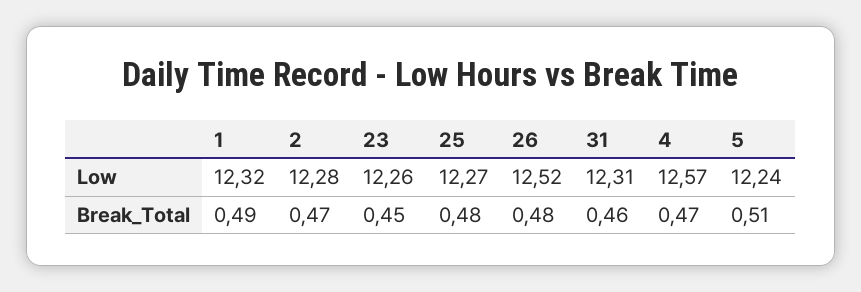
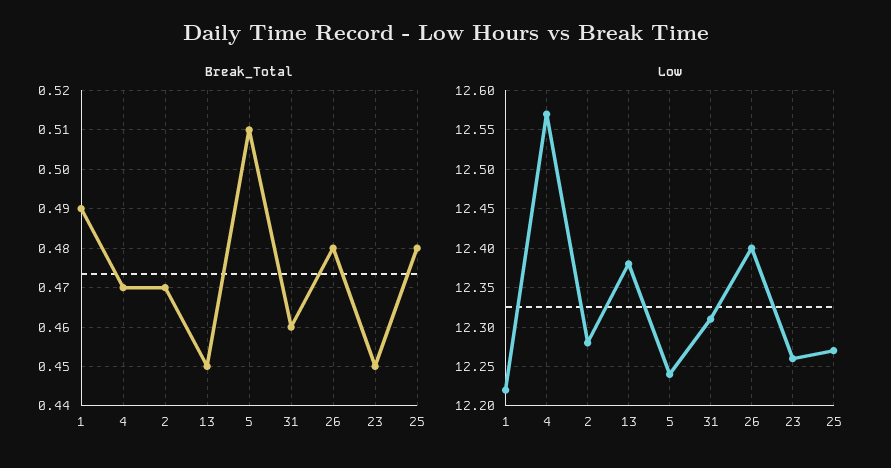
Low, 1: 12.32 -> 12.22
Low, 26: 12.52 -> 12.4
Break_Total, 13: none -> 0.45
Low, 13: none -> 12.38

